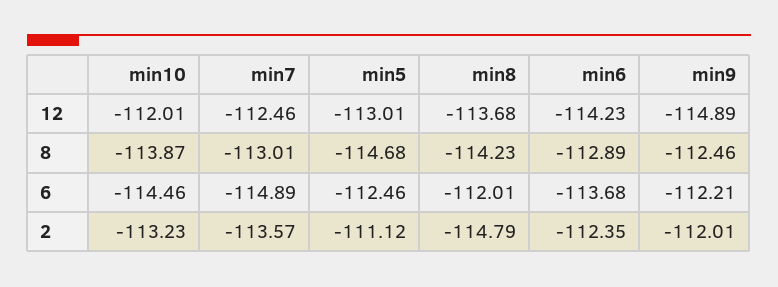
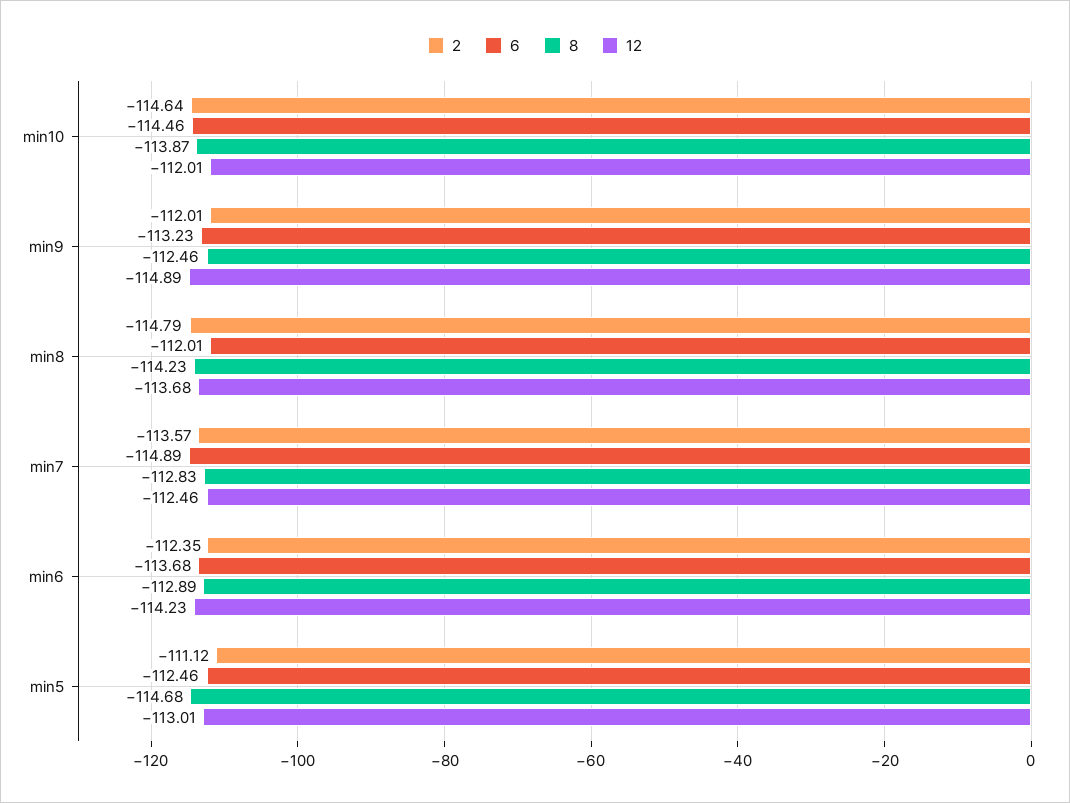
8, min7: -113.01 -> -112.83
6, min9: -112.21 -> -113.23
2, min10: -113.23 -> -114.64

